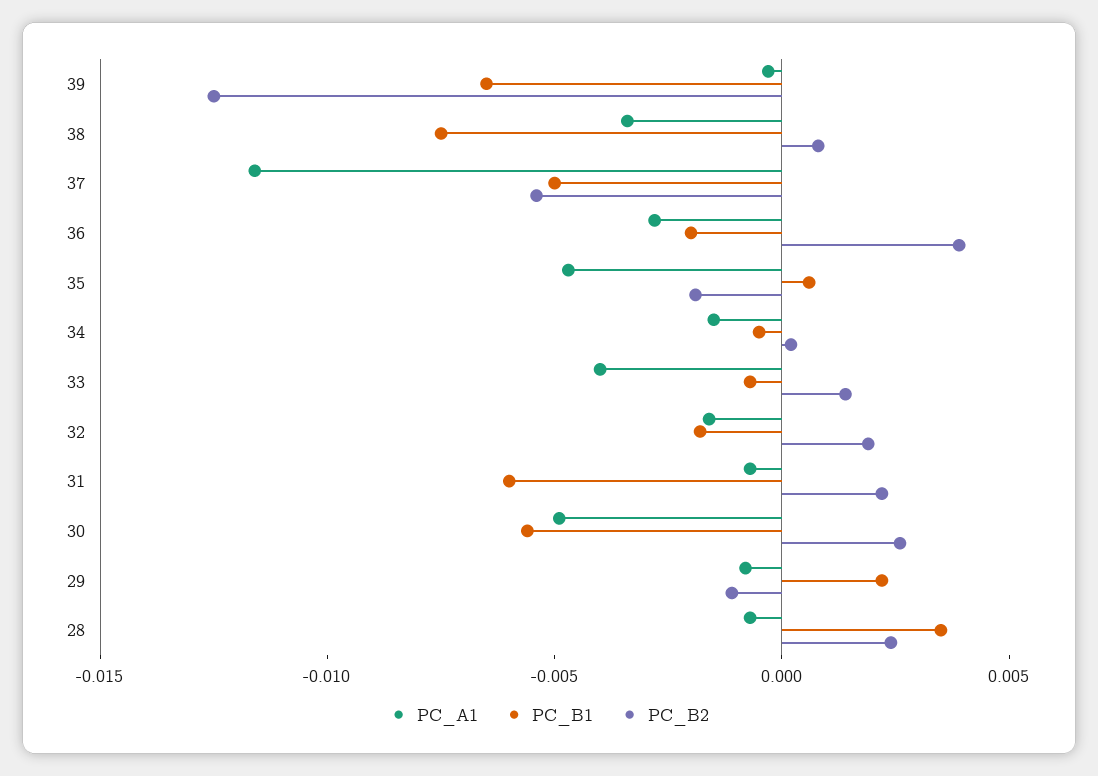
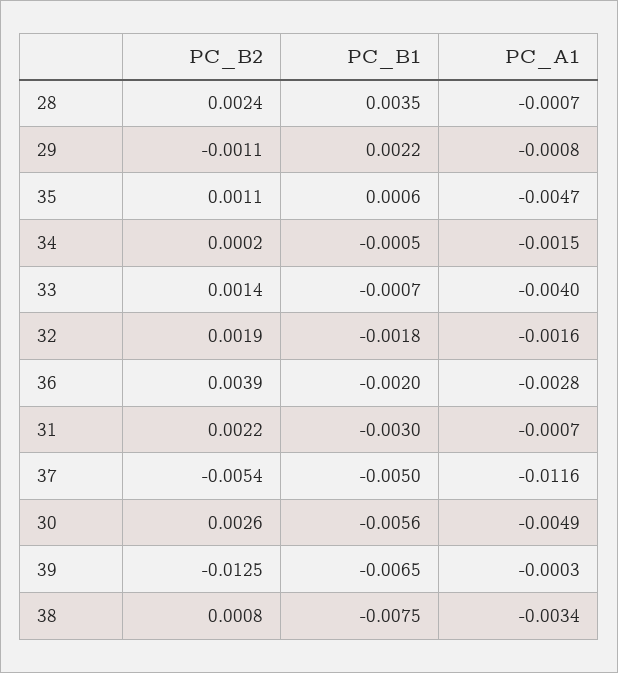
PC_B2, 35: -0.002 -> 0.0011
PC_B1, 31: -0.006 -> -0.003

